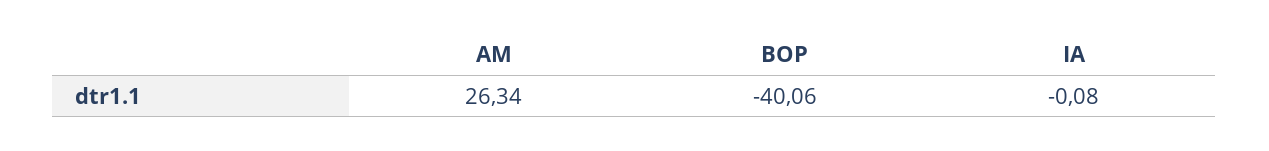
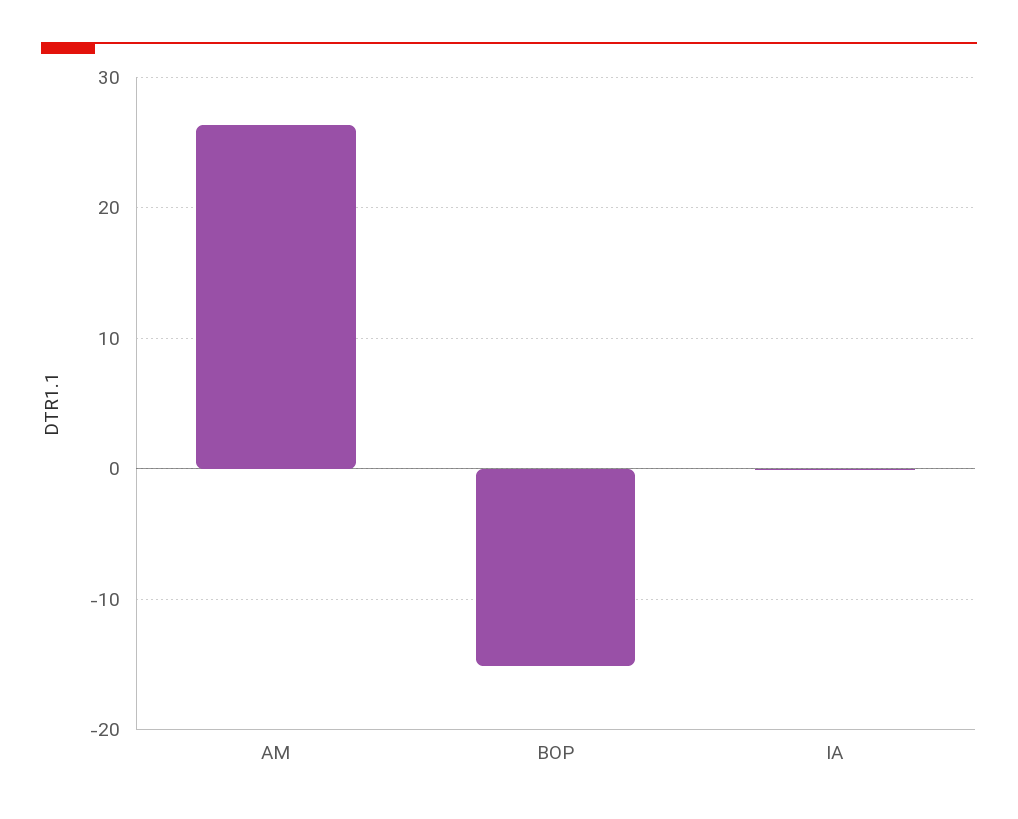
BOP: -40.06 -> -15

